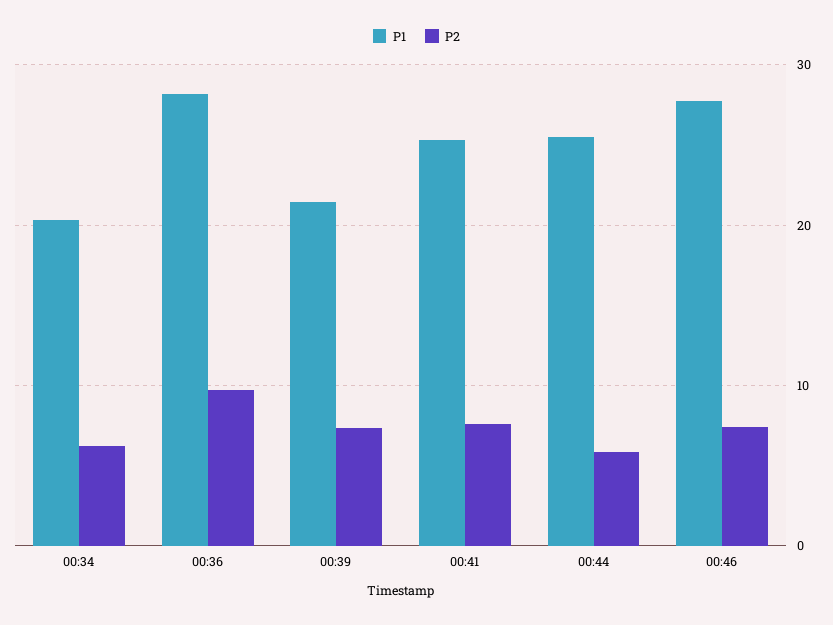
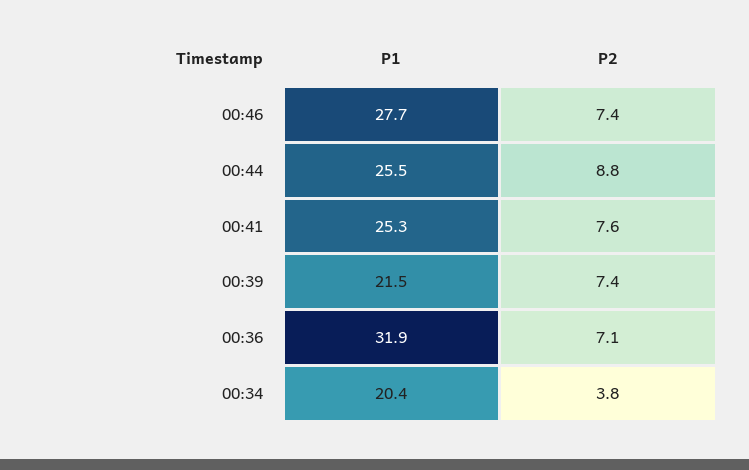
P2, 00:34: 6 -> 3.8
P1, 00:36: 28 -> 31.9
P2, 00:36: 10 -> 7.1
P2, 00:44: 6 -> 8.8

